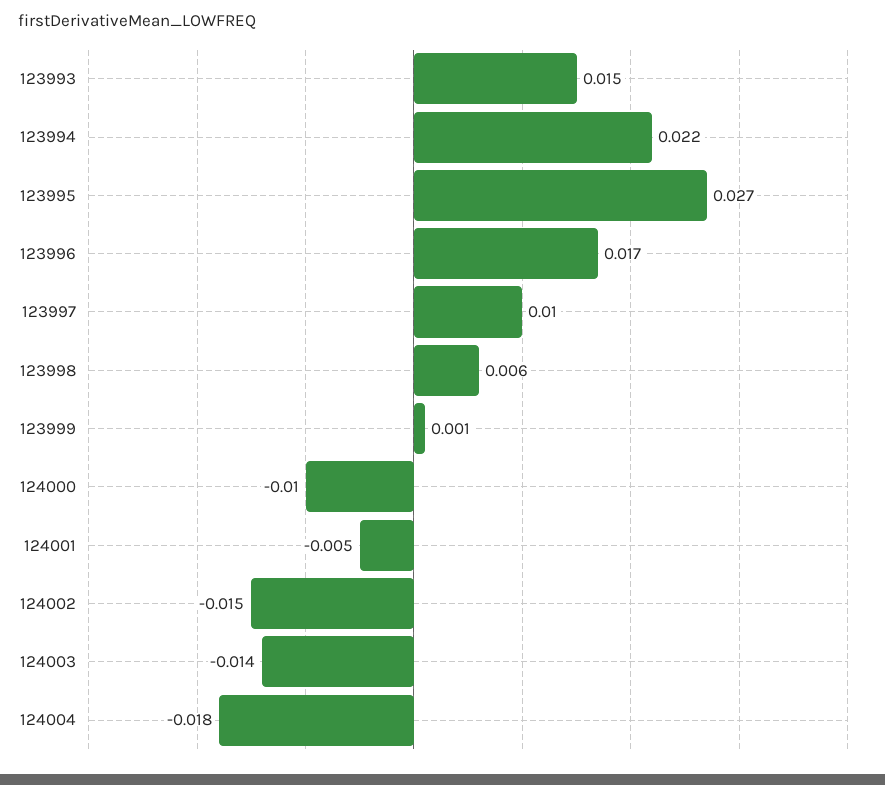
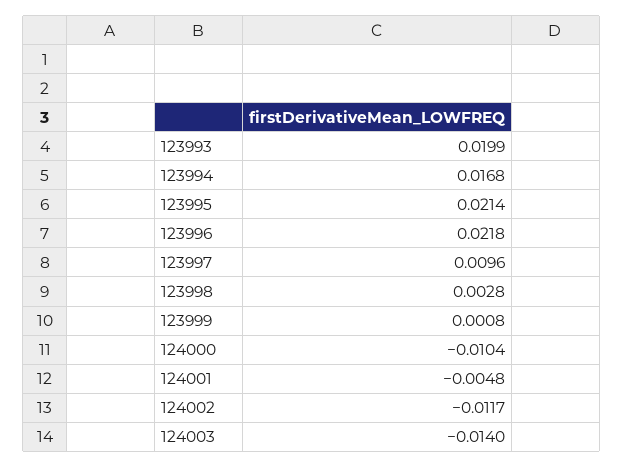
123993: 0.015 -> 0.0199
123994: 0.022 -> 0.0168
123995: 0.027 -> 0.0214
123996: 0.017 -> 0.0218
123998: 0.006 -> 0.0028
124002: -0.015 -> -0.0117
124004: -0.018 -> none

